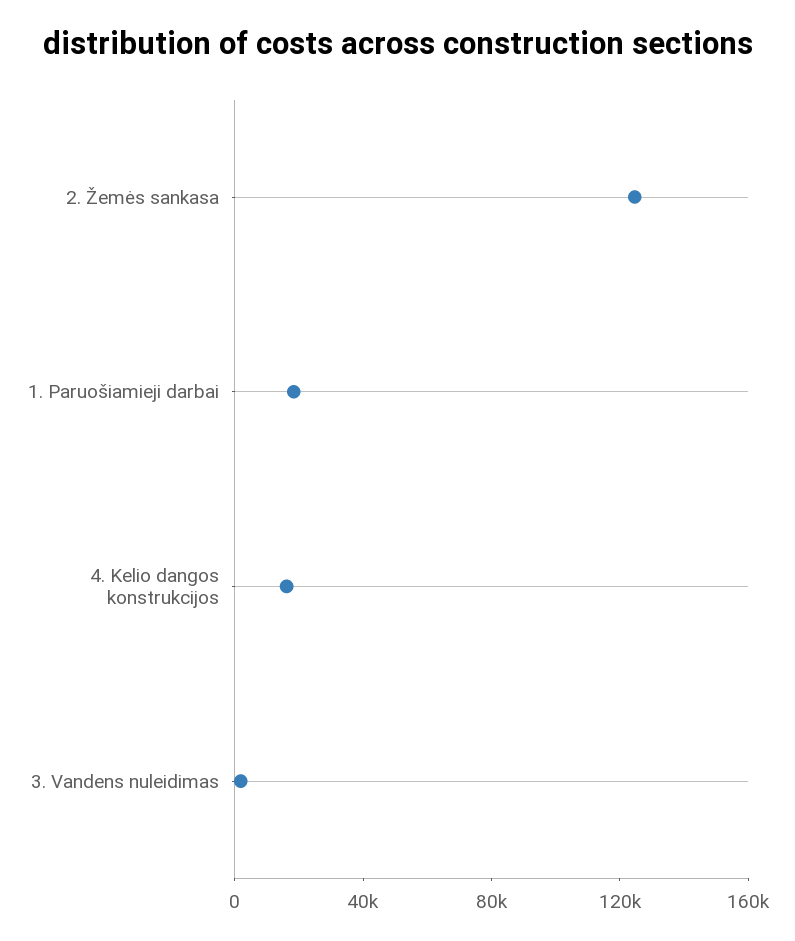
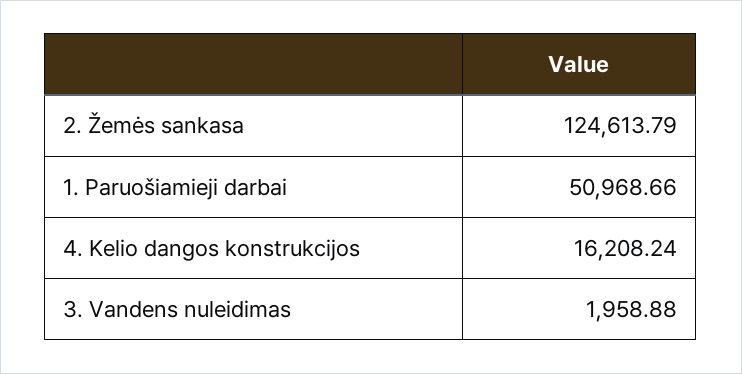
1. Paruošiamieji darbai: 20000 -> 50968.66

